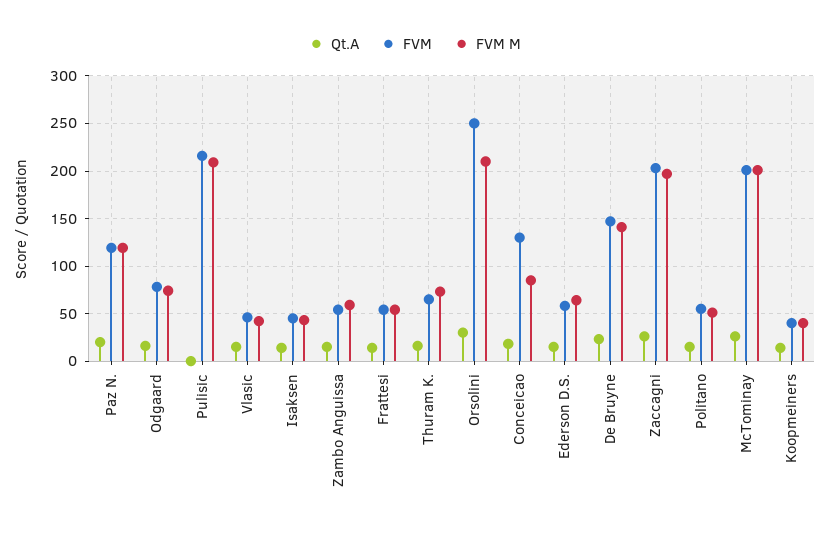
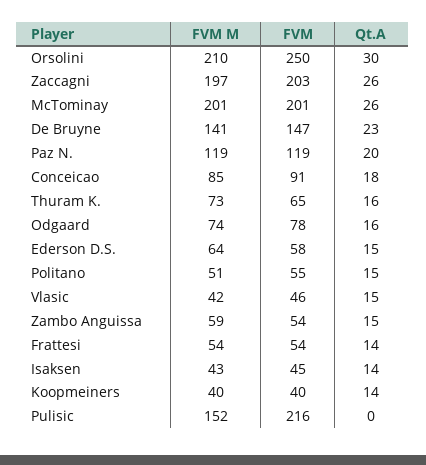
FVM M, Pulisic: 210 -> 152
FVM, Conceicao: 130 -> 91

